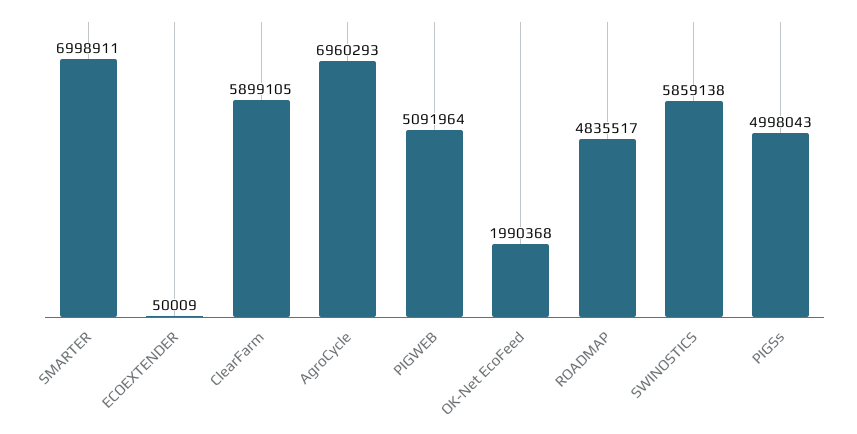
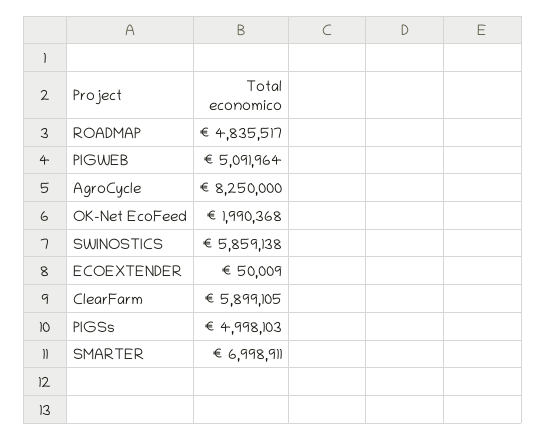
AgroCycle: 6960293 -> 8250000
PIGSs: 4998043 -> 4998103

